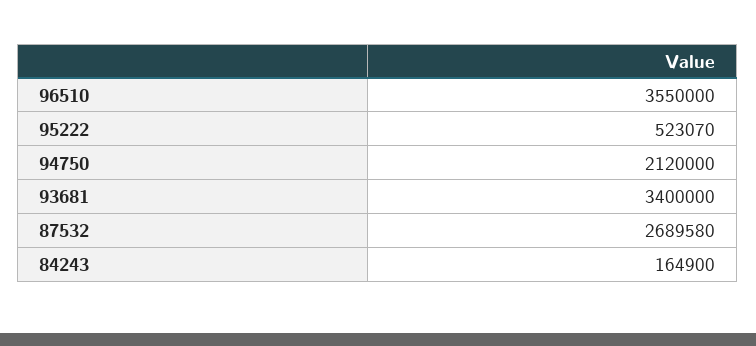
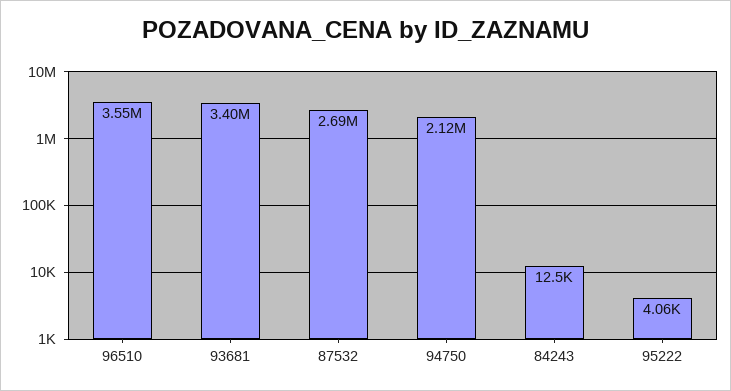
95222: 523070 -> 4060
84243: 164900 -> 12500

